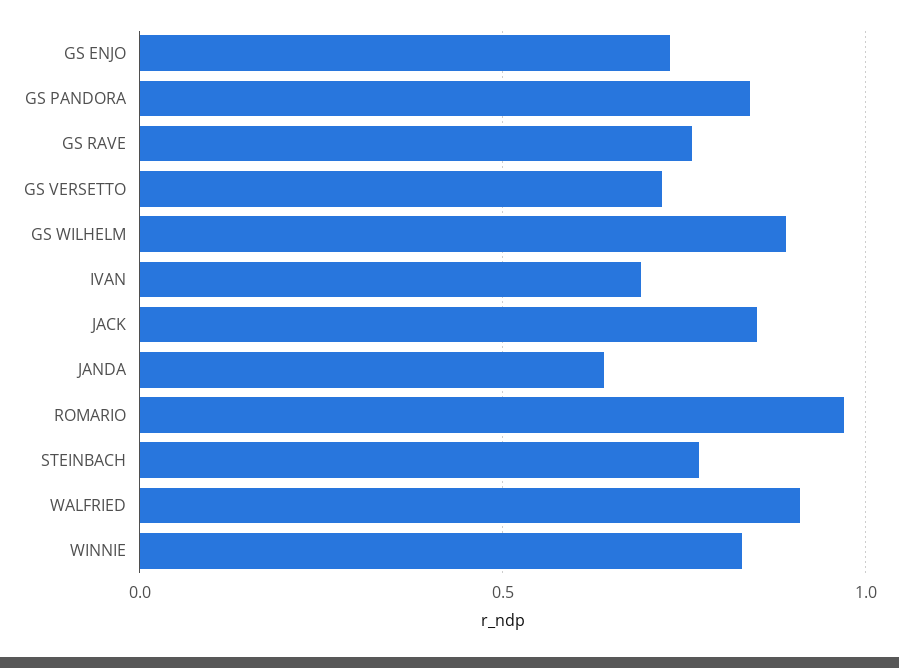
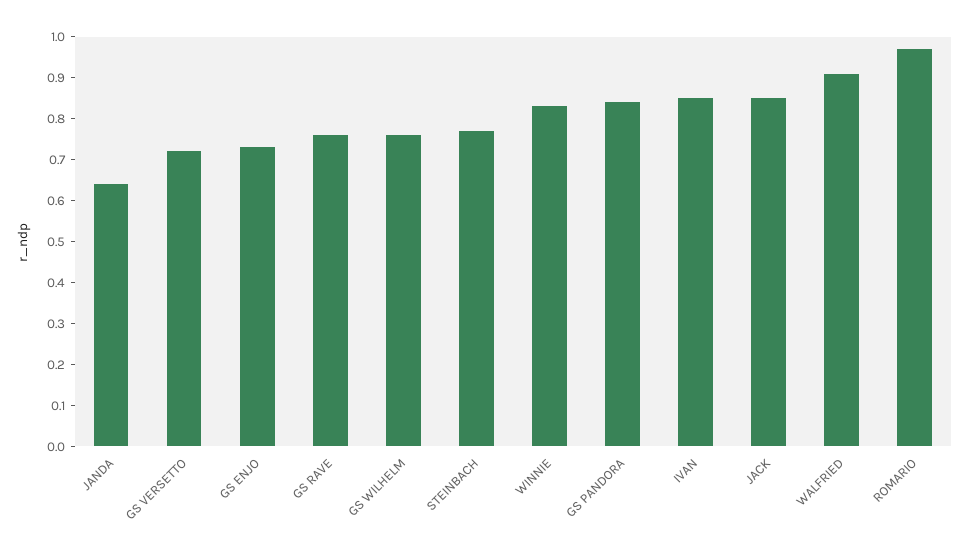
GS WILHELM: 0.9 -> 0.75
IVAN: 0.7 -> 0.85

